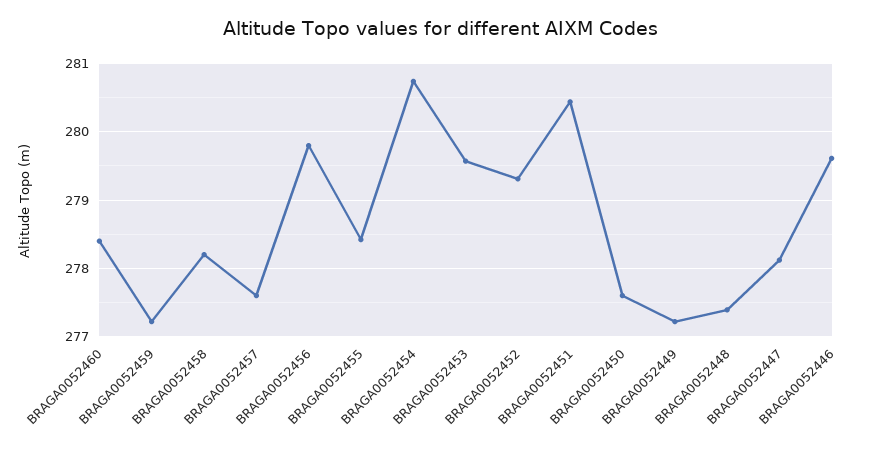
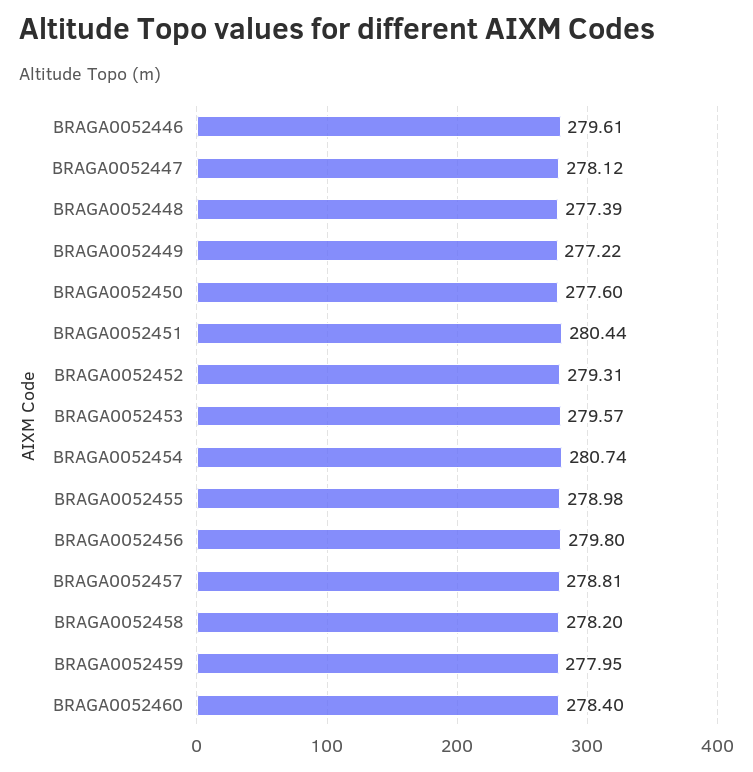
BRAGA0052459: 277.2 -> 277.95
BRAGA0052457: 277.6 -> 278.81
BRAGA0052455: 278.4 -> 278.98

